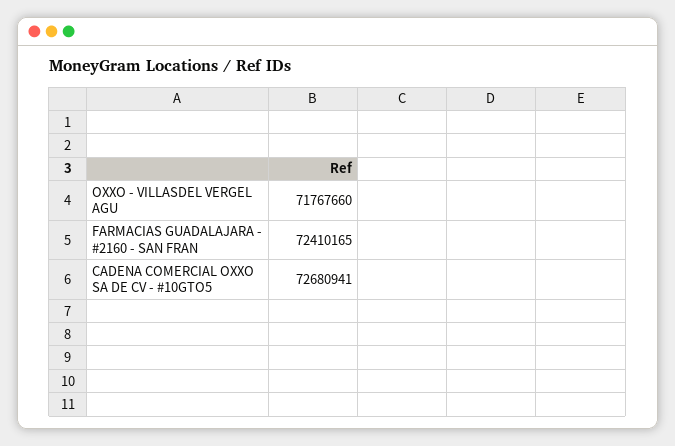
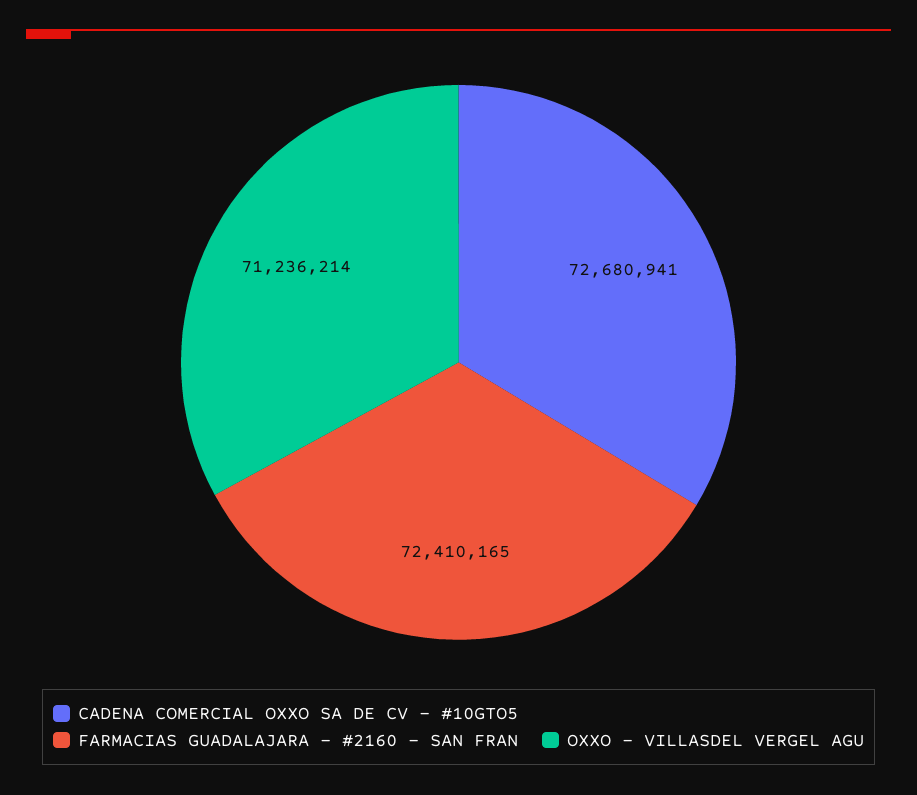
OXXO - VILLASDEL VERGEL AGU: 71767660 -> 71236214

